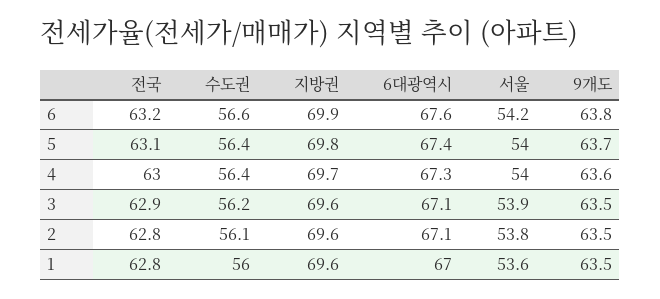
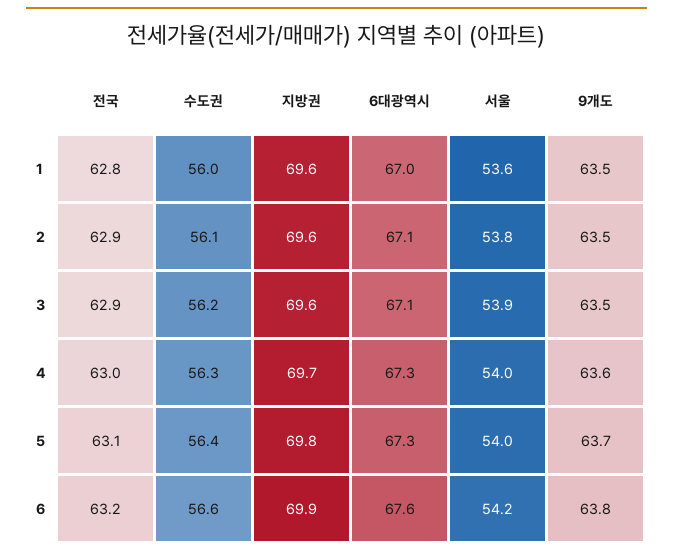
6대광역시, 5: 67.4 -> 67.3
수도권, 4: 56.4 -> 56.3
전국, 2: 62.8 -> 62.9

